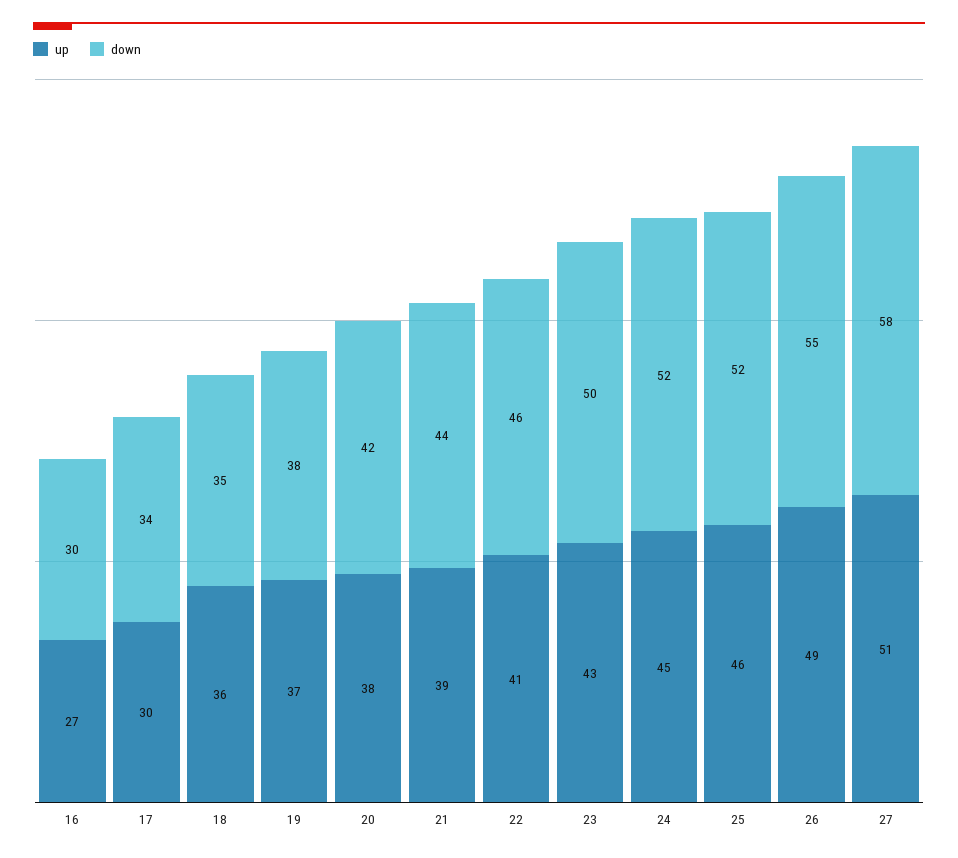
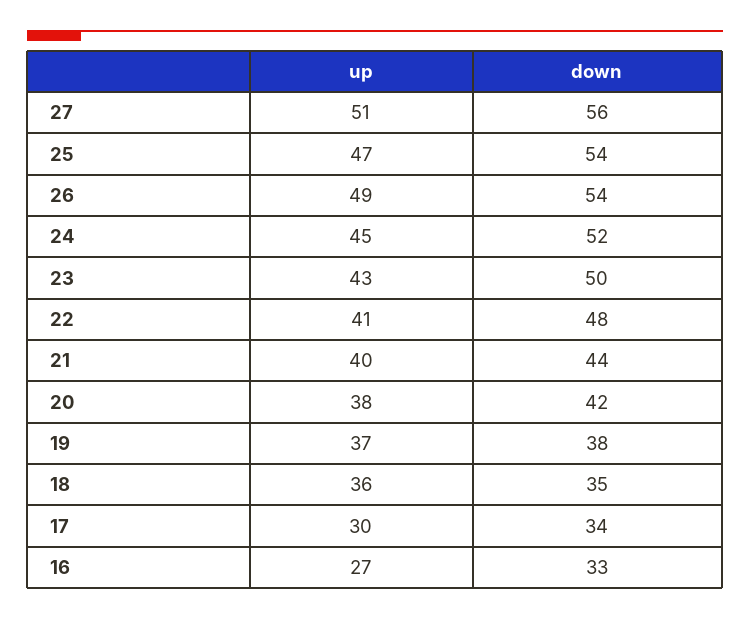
down, 16: 30 -> 33
up, 21: 39 -> 40
down, 22: 46 -> 48
up, 25: 46 -> 47
down, 25: 52 -> 54
down, 26: 55 -> 54
down, 27: 58 -> 56

